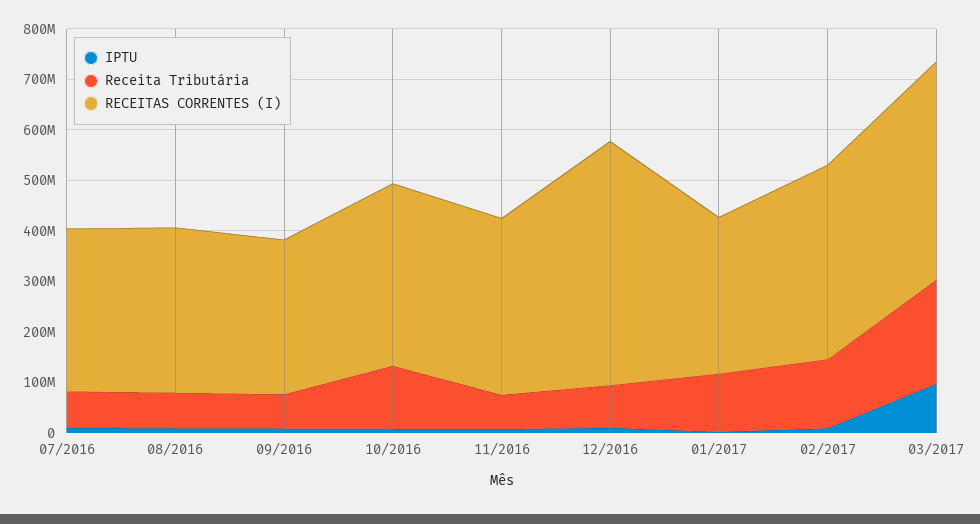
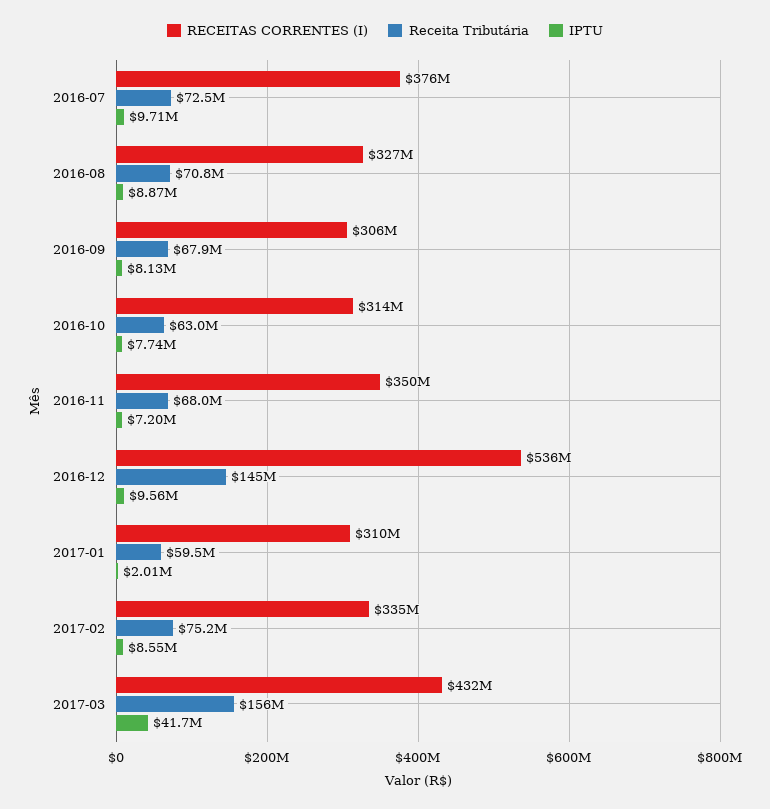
RECEITAS CORRENTES (I), 07/2016: 320000000 -> 376000000
Receita Tributária, 10/2016: 120000000 -> 63000000
RECEITAS CORRENTES (I), 10/2016: 360000000 -> 314000000
Receita Tributária, 12/2016: 80000000 -> 145000000
RECEITAS CORRENTES (I), 12/2016: 480000000 -> 536000000
Receita Tributária, 01/2017: 120000000 -> 59500000
Receita Tributária, 02/2017: 140000000 -> 75200000
RECEITAS CORRENTES (I), 02/2017: 380000000 -> 335000000
IPTU, 03/2017: 100000000 -> 41700000
Receita Tributária, 03/2017: 200000000 -> 156000000

